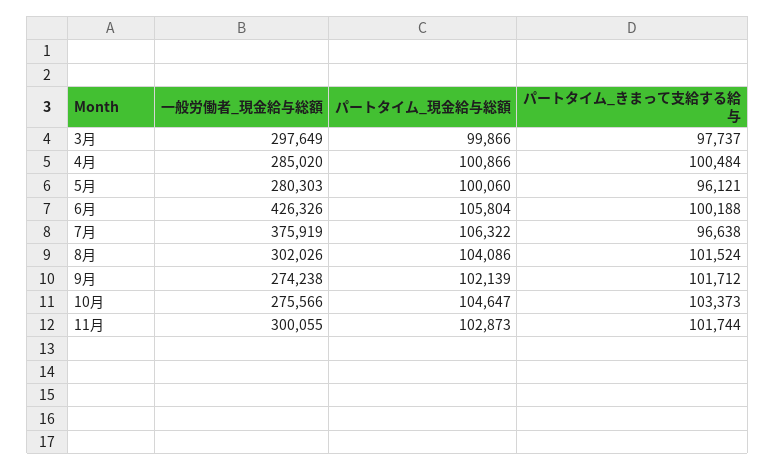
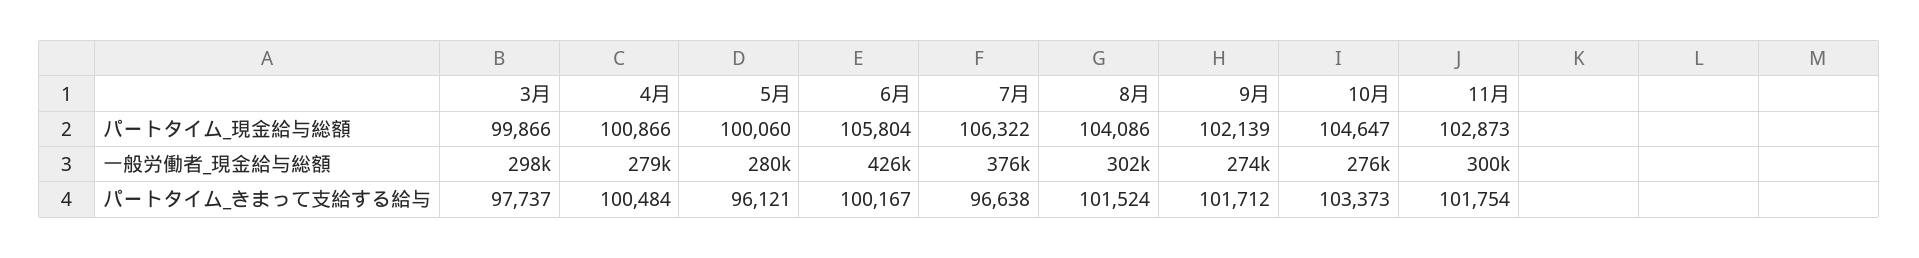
一般労働者_現金給与総額, 4月: 285020 -> 279000
パートタイム_きまって支給する給与, 6月: 100188 -> 100167
パートタイム_きまって支給する給与, 11月: 101744 -> 101754

